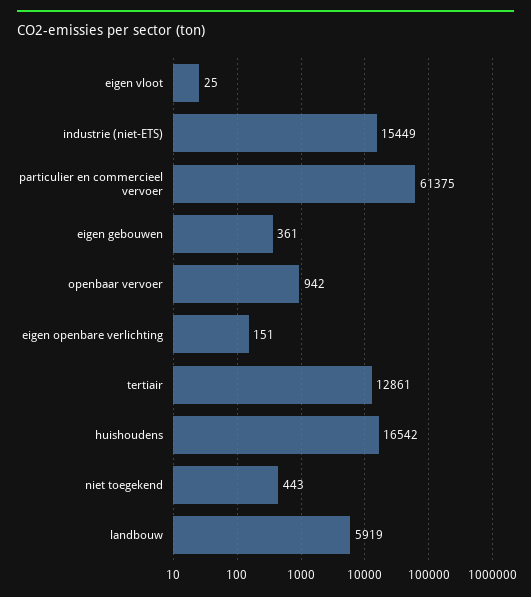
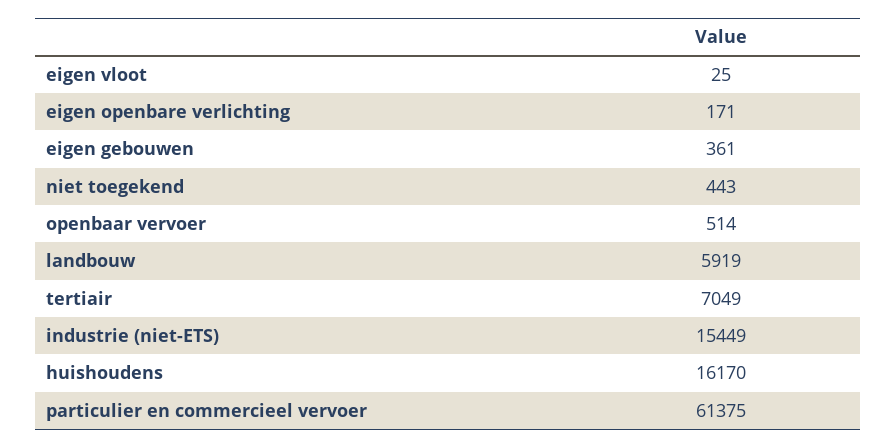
openbaar vervoer: 942 -> 514
eigen openbare verlichting: 151 -> 171
tertiair: 12861 -> 7049
huishoudens: 16542 -> 16170

